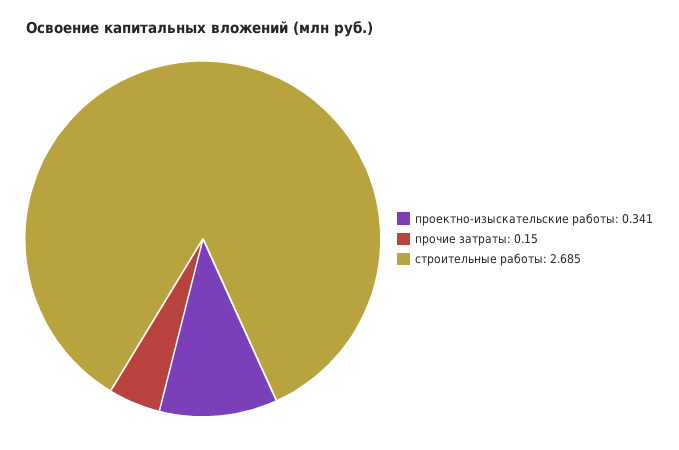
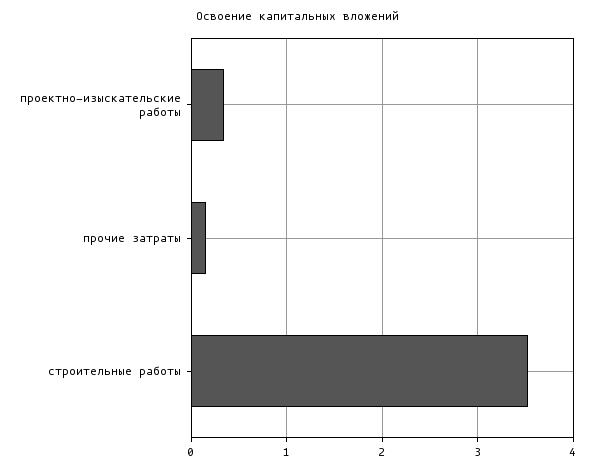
строительные работы: 2.685 -> 3.5

